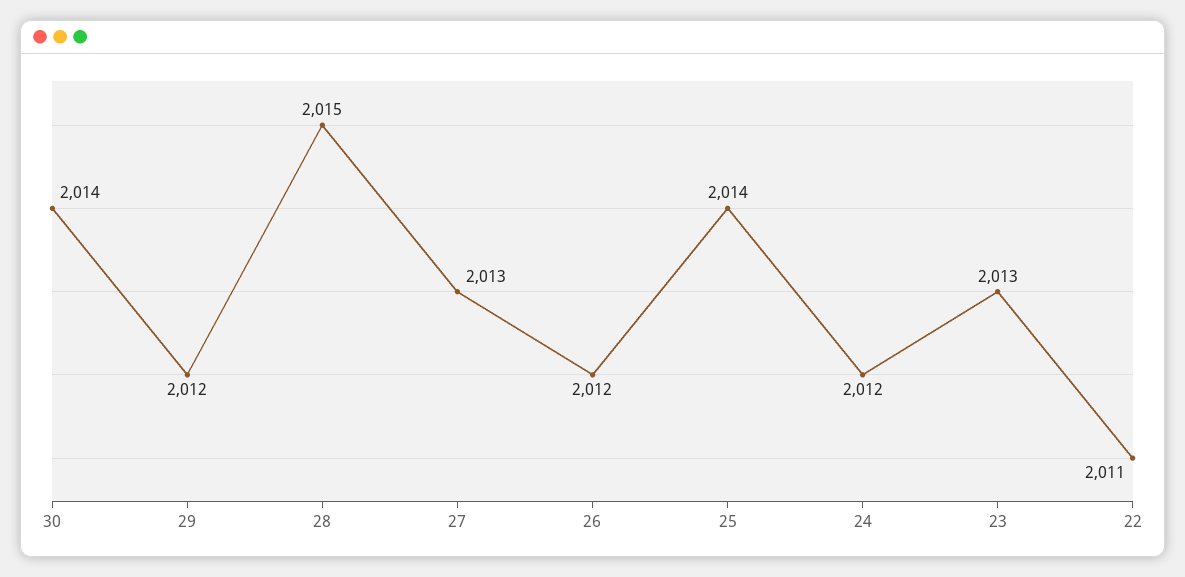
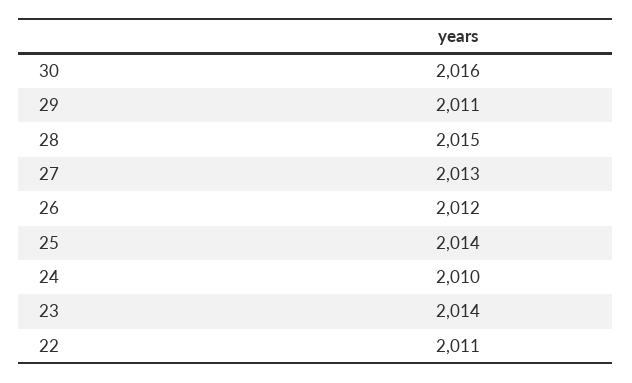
30: 2014 -> 2016
29: 2012 -> 2011
24: 2012 -> 2010
23: 2013 -> 2014

